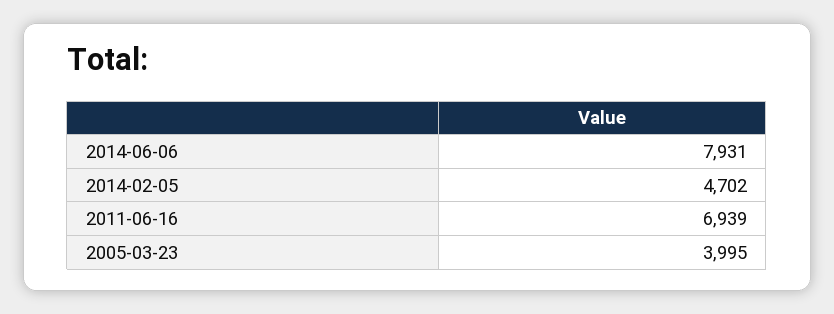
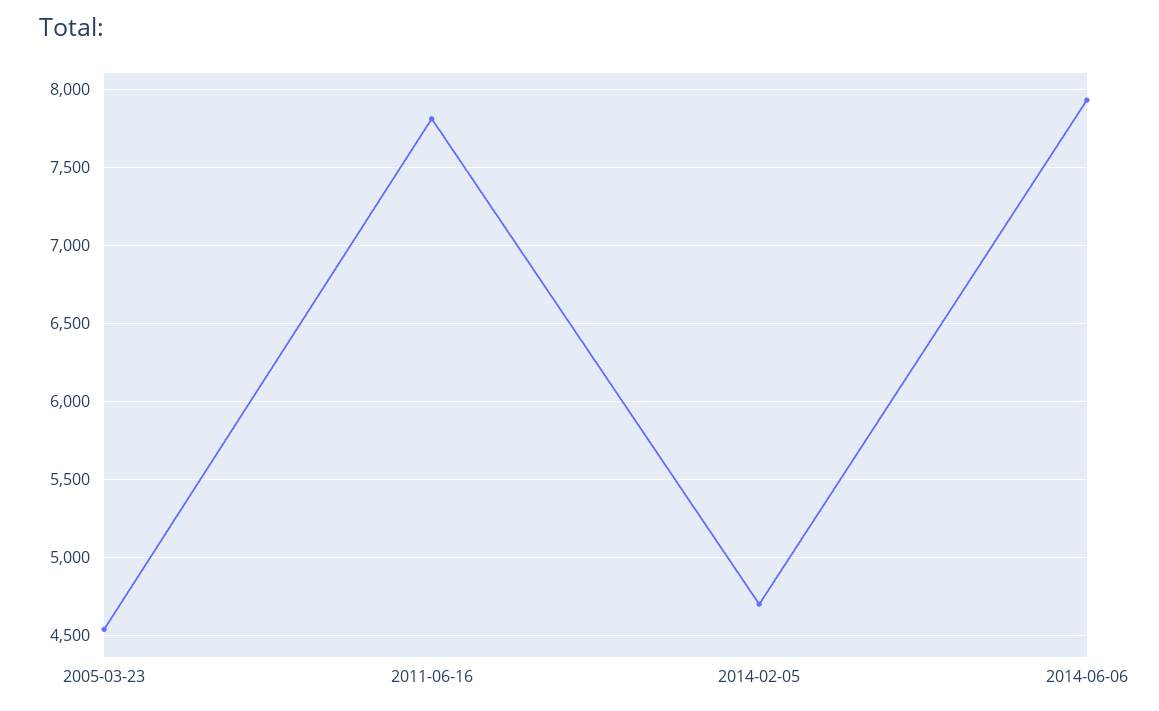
2011-06-16: 6939 -> 7800
2005-03-23: 3995 -> 4550

